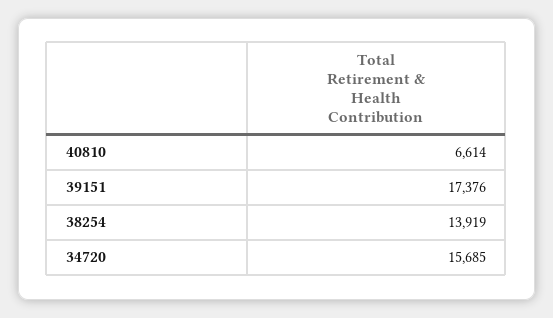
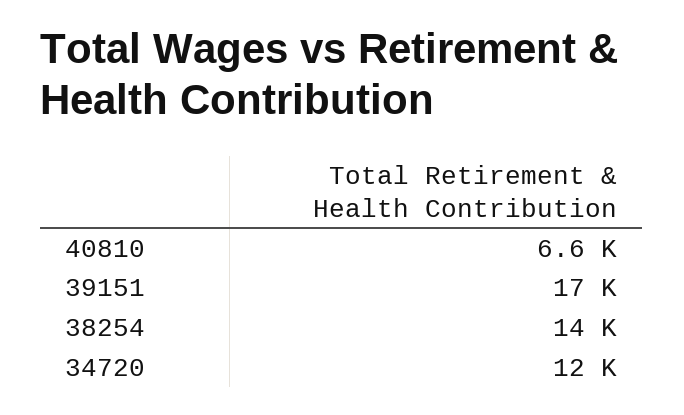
34720: 15685 -> 12000

